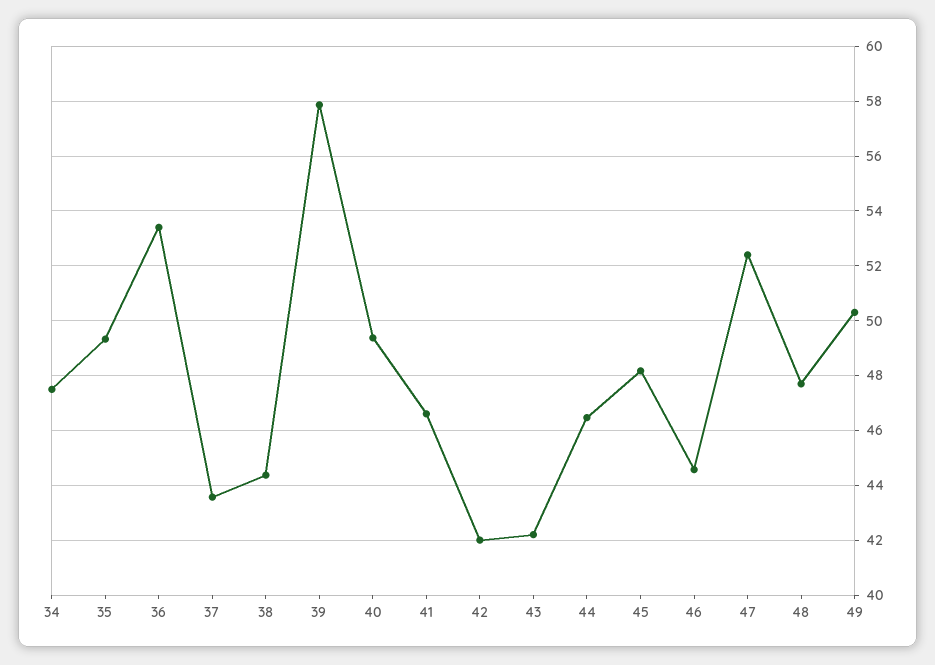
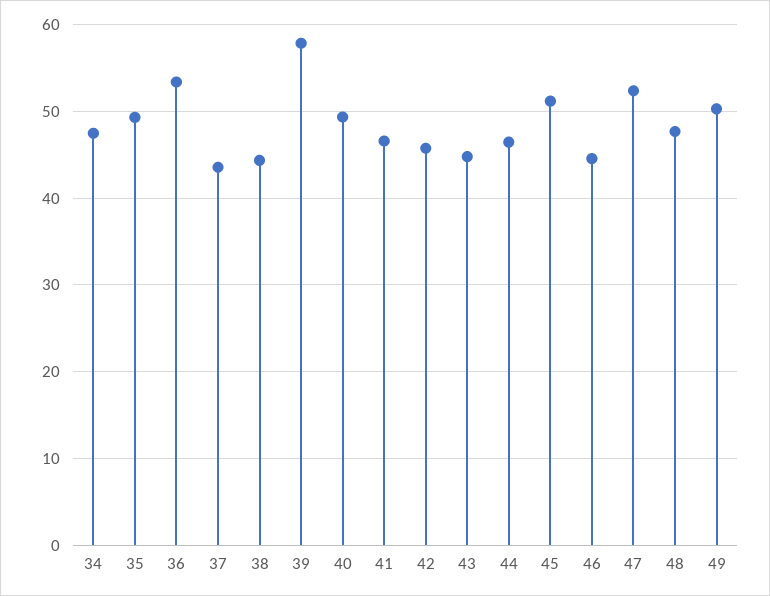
42: 42 -> 46
43: 42.25 -> 45
45: 48.25 -> 51

